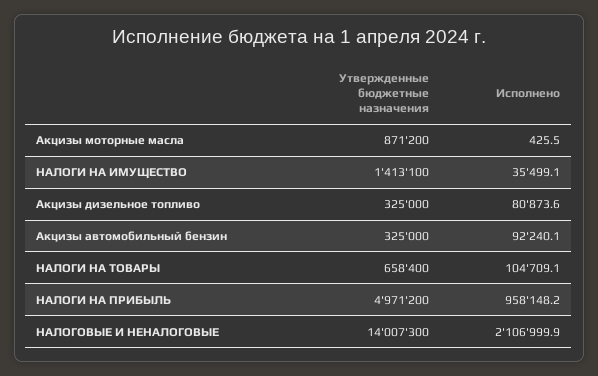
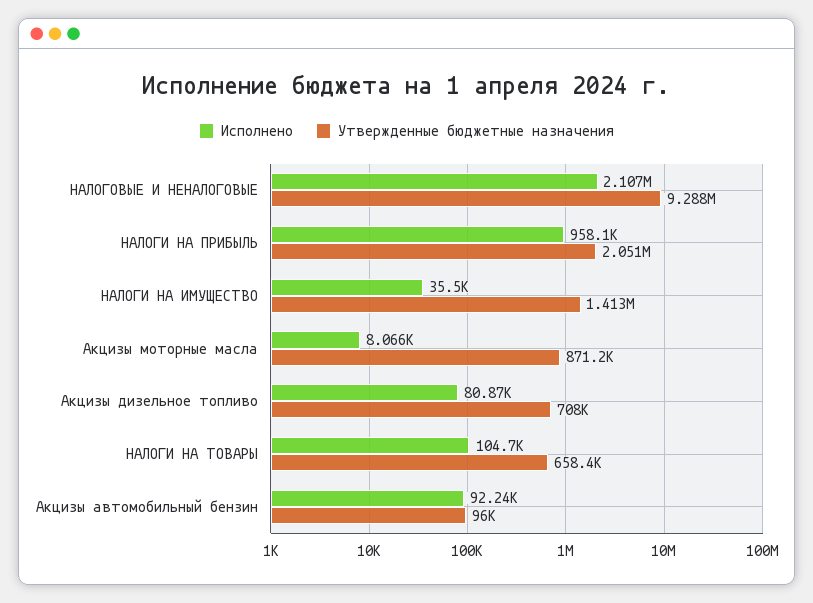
Исполнено, Акцизы моторные масла: 425.5 -> 8066
Утвержденные бюджетные назначения, Акцизы дизельное топливо: 325000 -> 708000
Утвержденные бюджетные назначения, Акцизы автомобильный бензин: 325000 -> 96000
Утвержденные бюджетные назначения, НАЛОГИ НА ПРИБЫЛЬ: 4971200 -> 2051000
Утвержденные бюджетные назначения, НАЛОГОВЫЕ И НЕНАЛОГОВЫЕ: 14007300 -> 9288000

